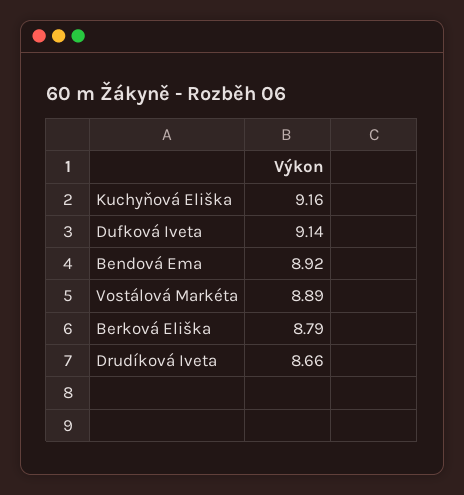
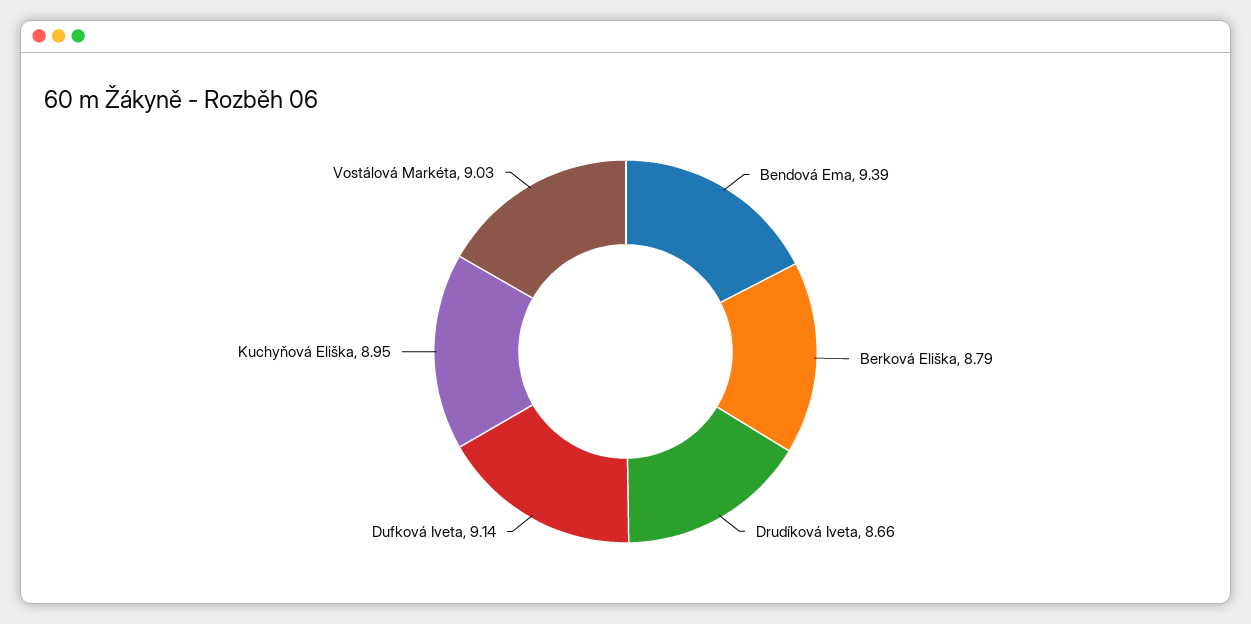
Kuchyňová Eliška: 9.16 -> 8.95
Bendová Ema: 8.92 -> 9.39
Vostálová Markéta: 8.89 -> 9.03

